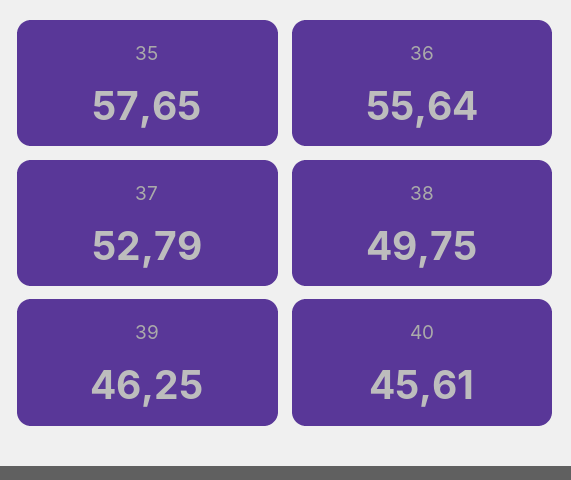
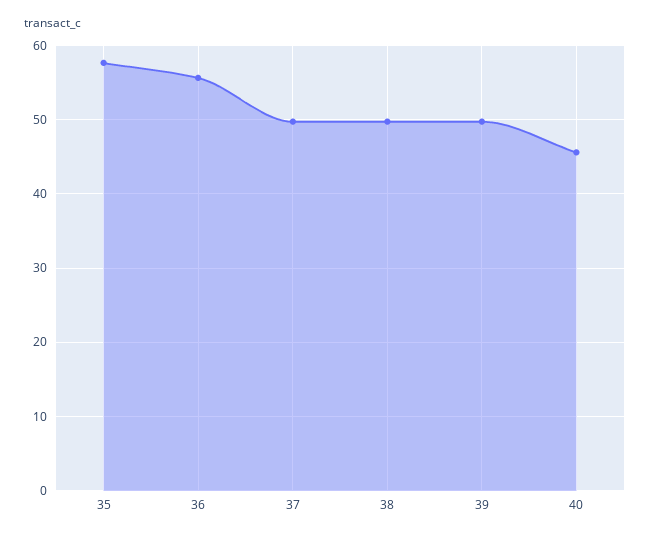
37: 52.79 -> 50
39: 46.25 -> 50

